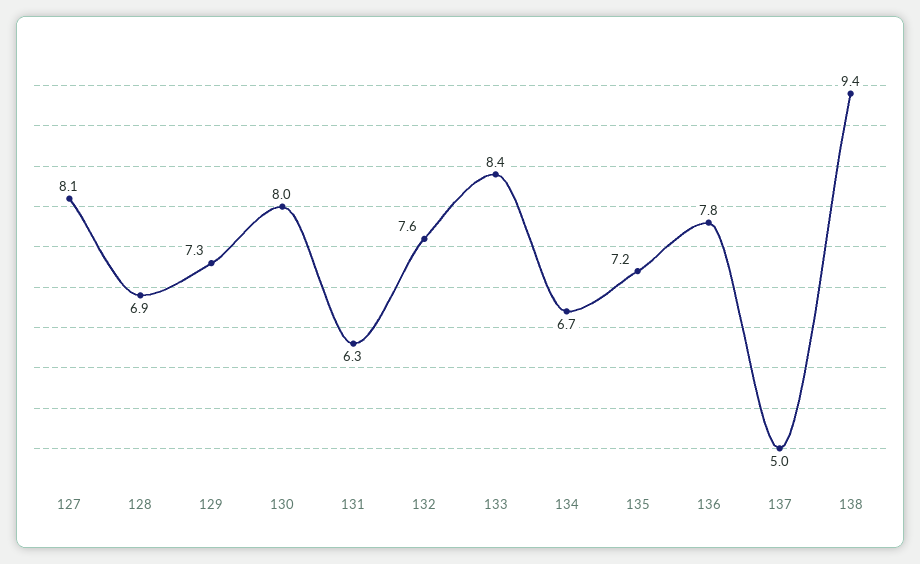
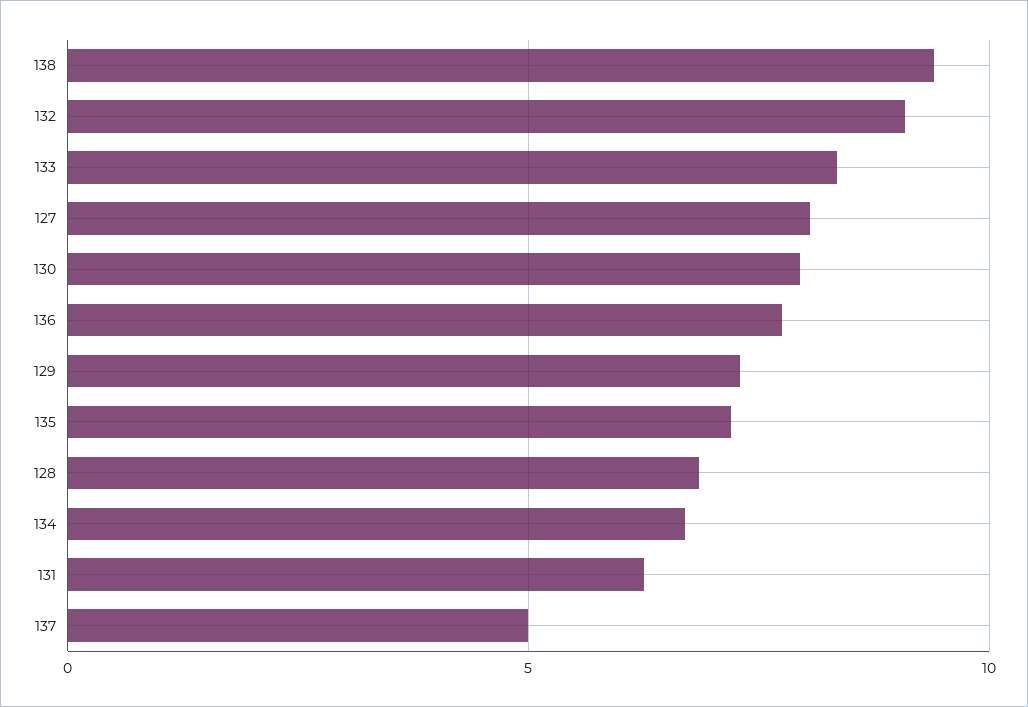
132: 7.6 -> 9

